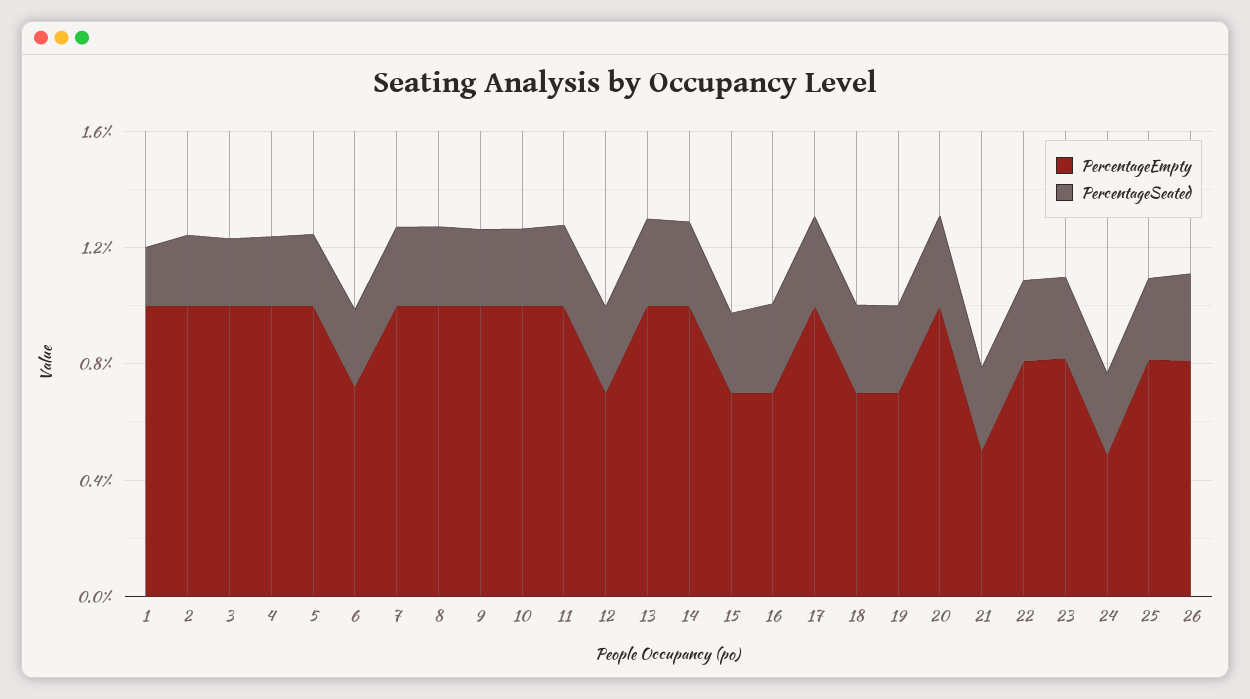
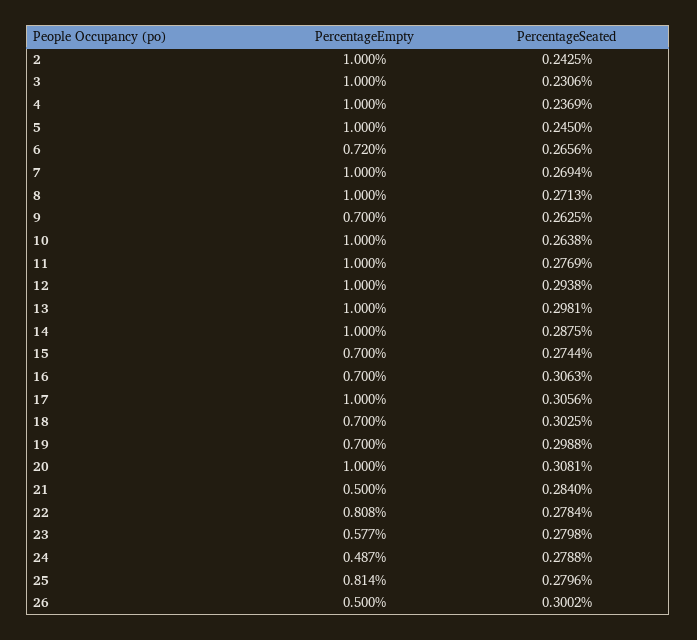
PercentageEmpty, 1: 1 -> none
PercentageSeated, 1: 0.2 -> none
PercentageEmpty, 9: 1 -> 0.7
PercentageEmpty, 12: 0.7 -> 1
PercentageEmpty, 23: 0.8 -> 0.577
PercentageEmpty, 26: 0.8 -> 0.5

